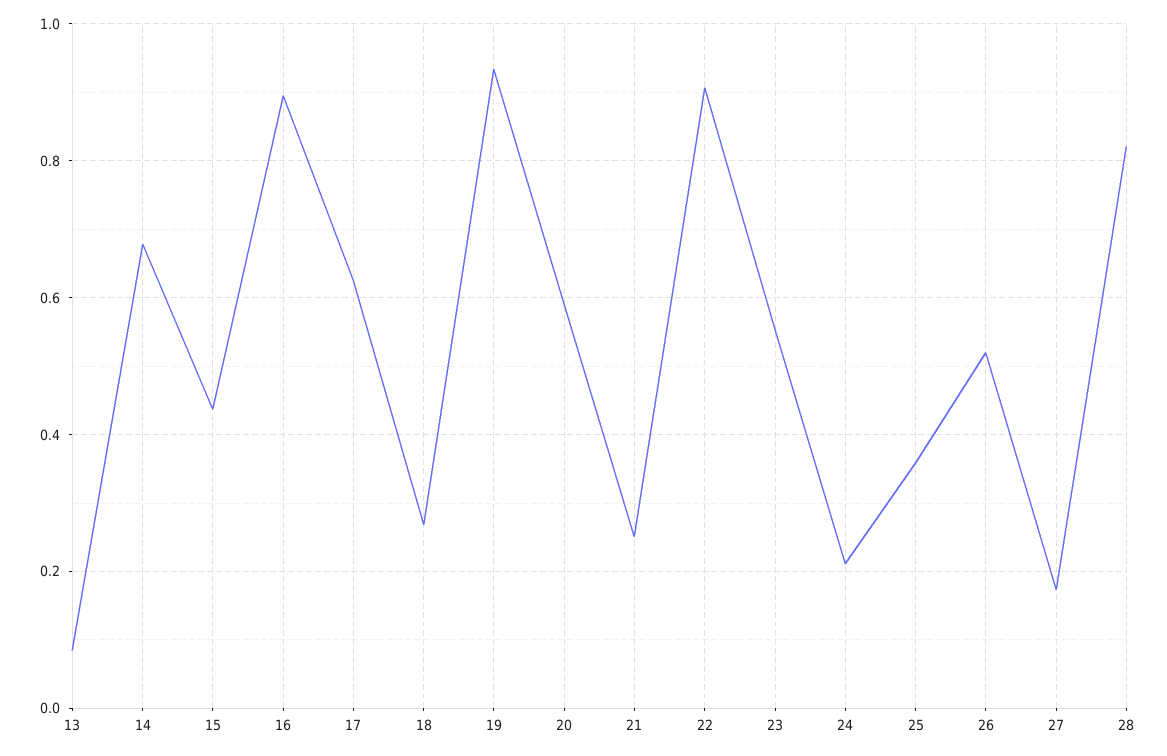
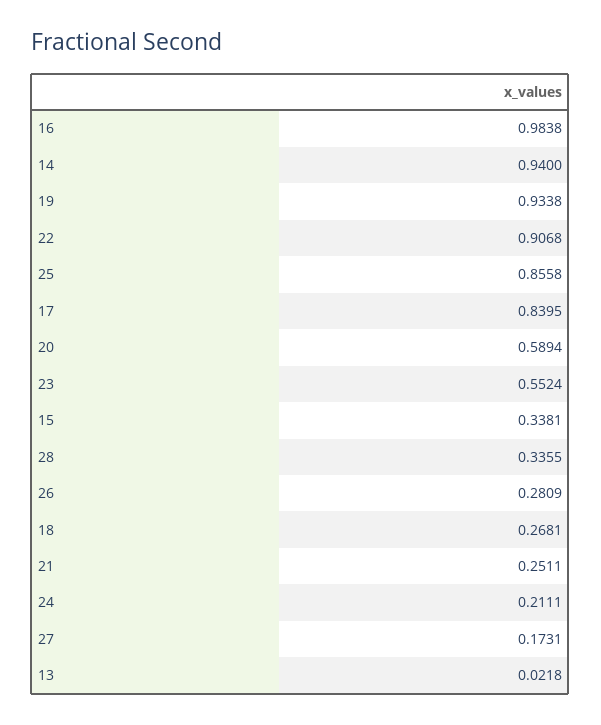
13: 0.08 -> 0.0218
14: 0.68 -> 0.94
15: 0.44 -> 0.3381
16: 0.9 -> 0.9838
17: 0.62 -> 0.8395
25: 0.36 -> 0.8558
26: 0.52 -> 0.2809
28: 0.82 -> 0.3355

